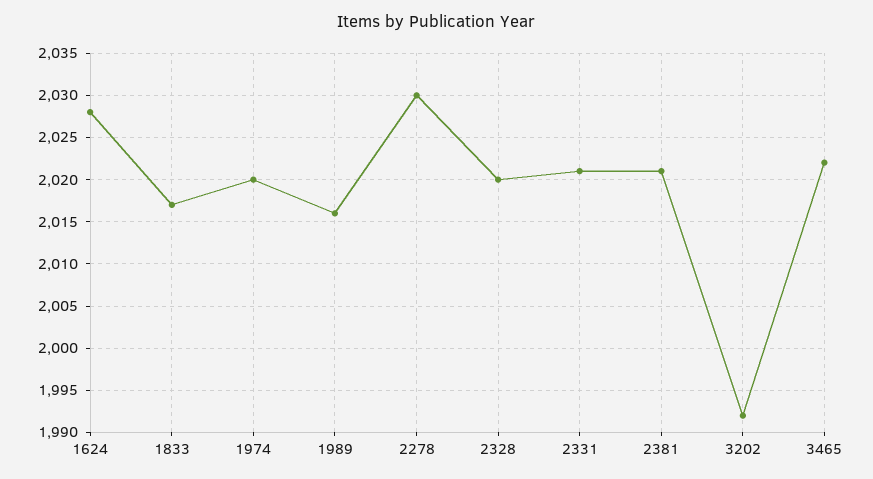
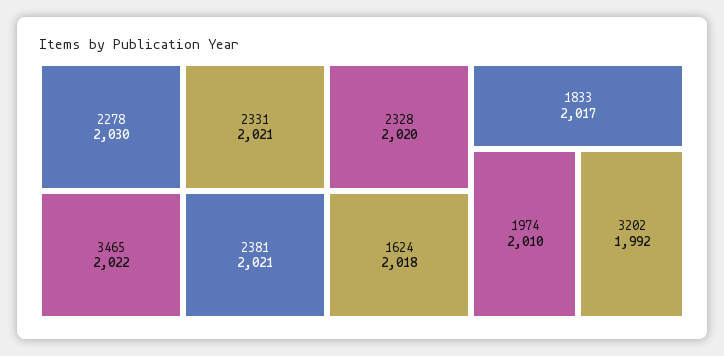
1624: 2028 -> 2018
1974: 2020 -> 2010
1989: 2016 -> none

